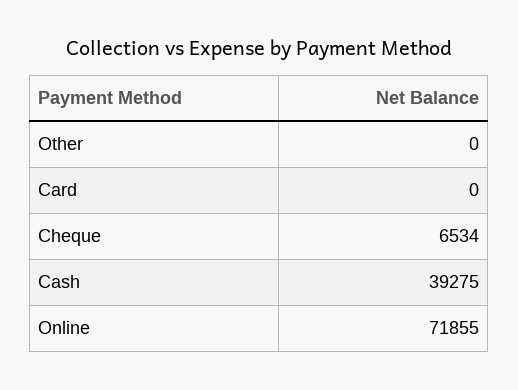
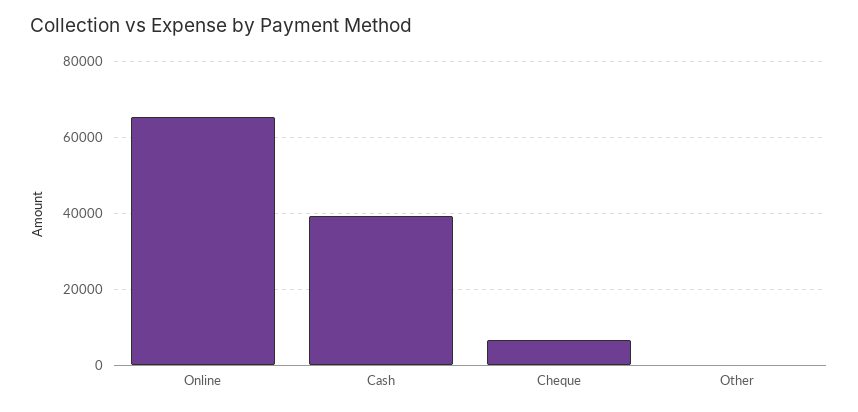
Card: 0 -> none
Online: 71855 -> 66000

